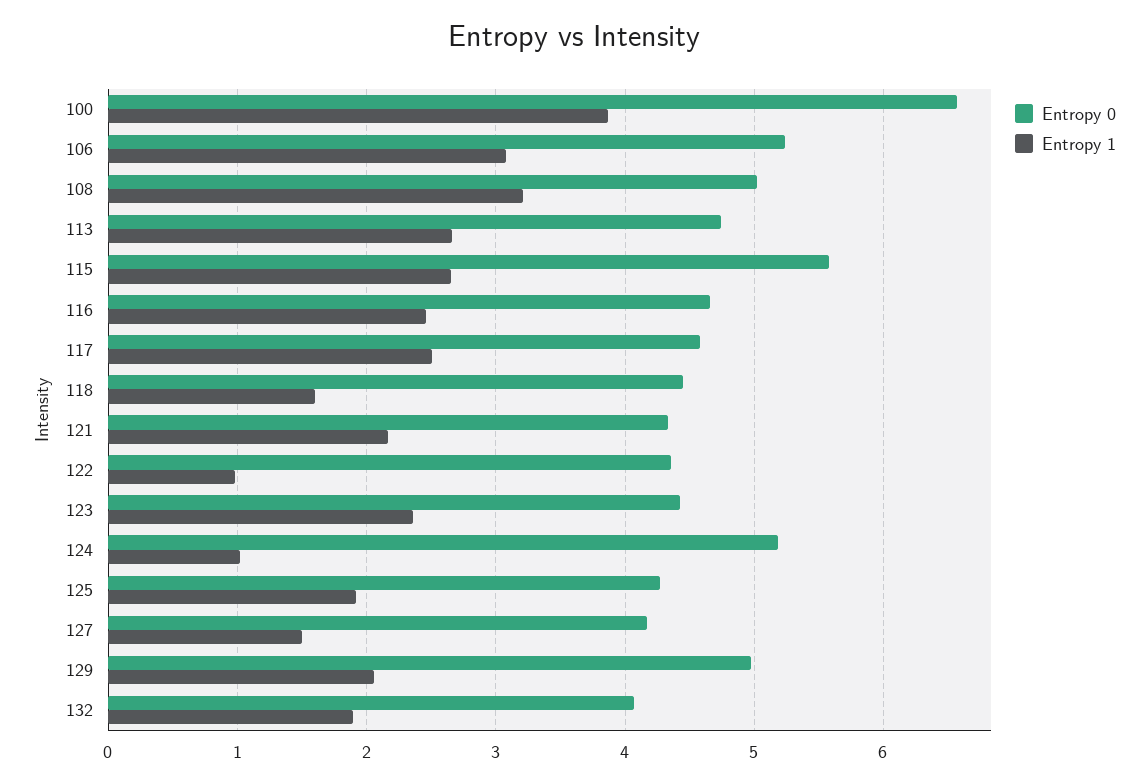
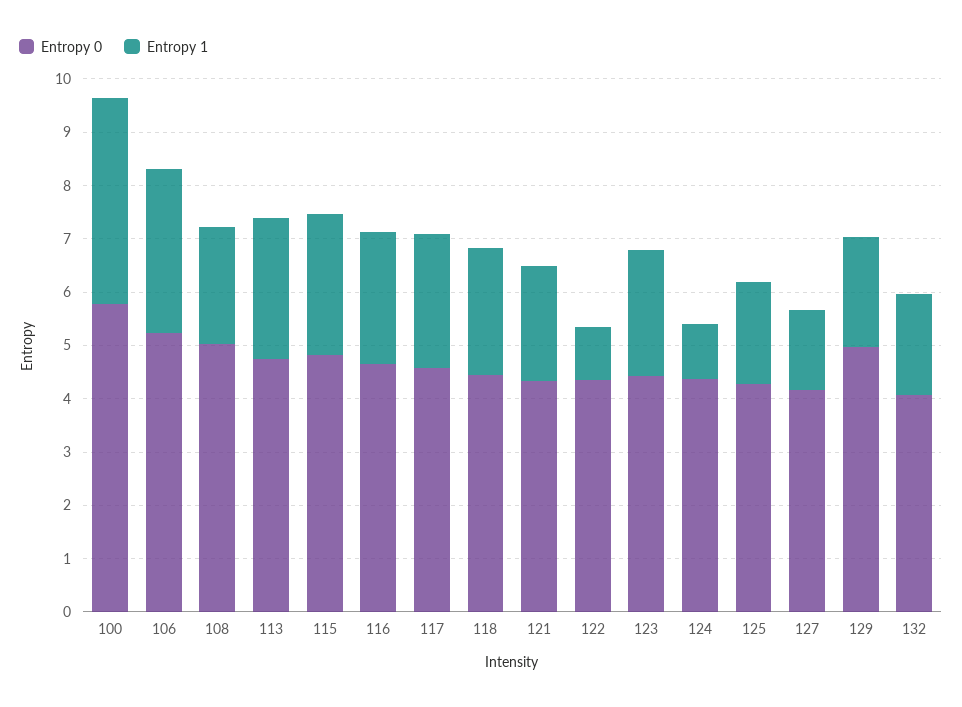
Entropy 0, 100: 6.6 -> 5.8
Entropy 1, 108: 3.2 -> 2.2
Entropy 0, 115: 5.6 -> 4.8
Entropy 1, 118: 1.6 -> 2.4
Entropy 0, 124: 5.2 -> 4.4

